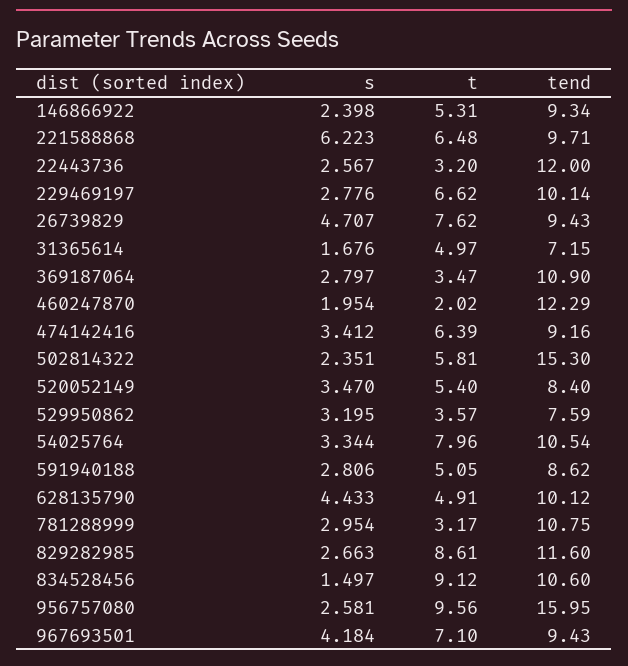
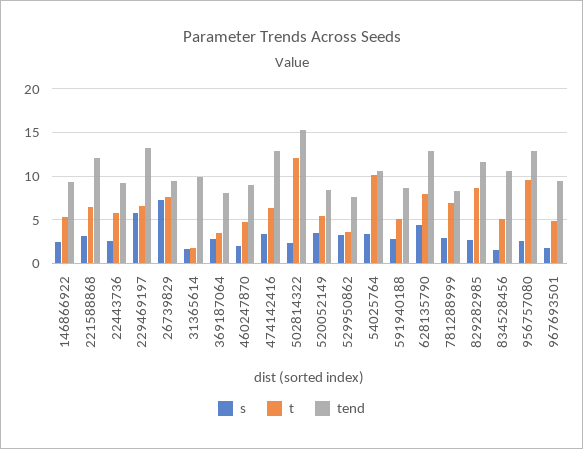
s, 221588868: 6.223 -> 3
tend, 221588868: 9.71 -> 12
t, 22443736: 3.2 -> 6
tend, 22443736: 12 -> 9
s, 229469197: 2.776 -> 6
tend, 229469197: 10.14 -> 13
s, 26739829: 4.707 -> 7
t, 31365614: 4.97 -> 2
tend, 31365614: 7.15 -> 10
tend, 369187064: 10.9 -> 8
t, 460247870: 2.02 -> 5
tend, 460247870: 12.29 -> 9
tend, 474142416: 9.16 -> 13
t, 502814322: 5.81 -> 12
t, 54025764: 7.96 -> 10
t, 628135790: 4.91 -> 8
tend, 628135790: 10.12 -> 13
t, 781288999: 3.17 -> 7
tend, 781288999: 10.75 -> 8
t, 834528456: 9.12 -> 5
tend, 956757080: 15.95 -> 13
s, 967693501: 4.184 -> 2
t, 967693501: 7.1 -> 5

